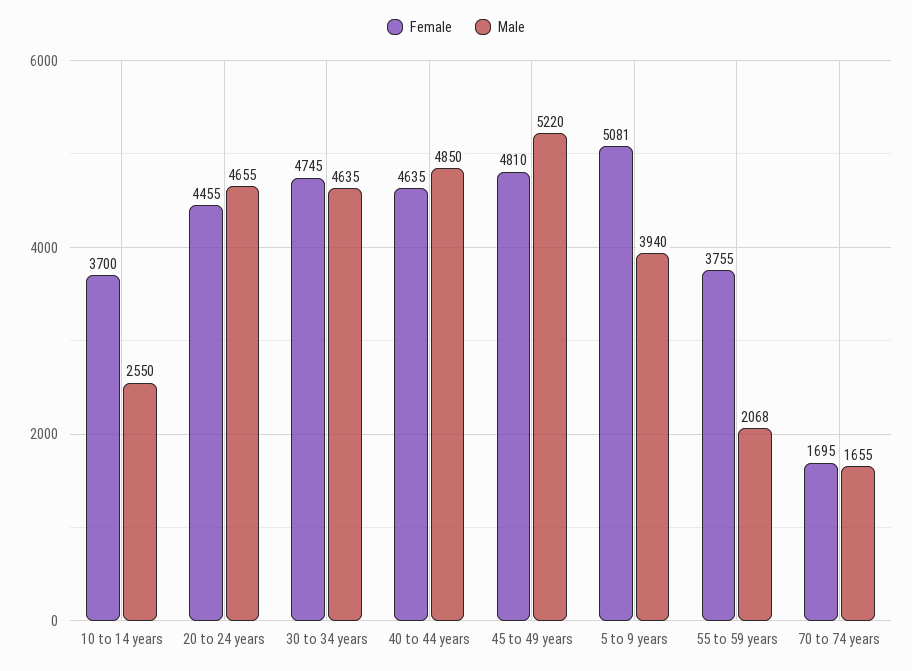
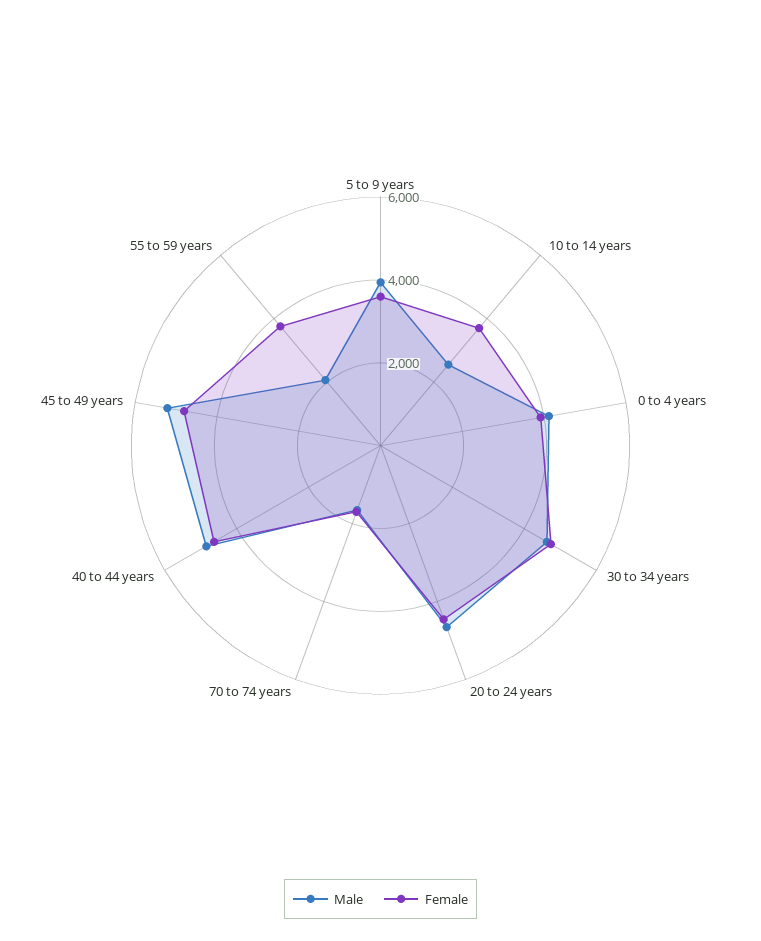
Female, 5 to 9 years: 5081 -> 3500
Male, 0 to 4 years: none -> 4000
Female, 0 to 4 years: none -> 4000

